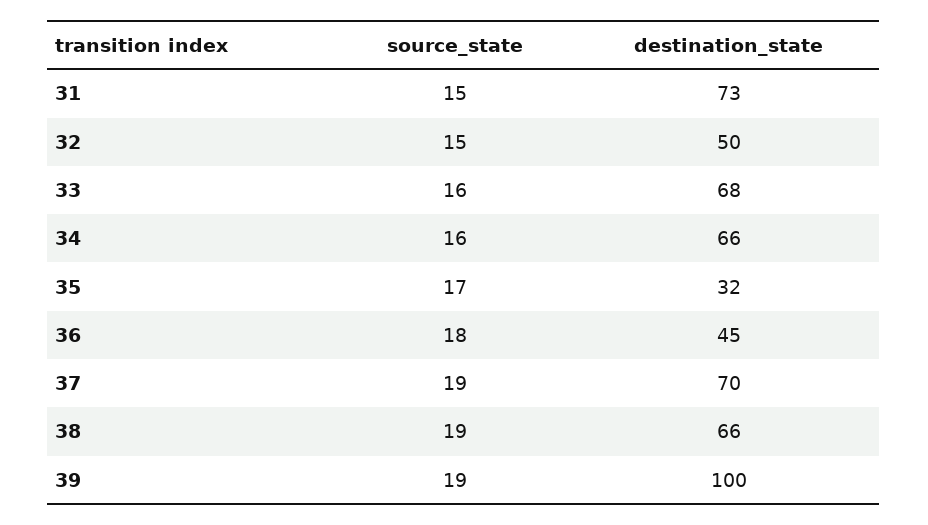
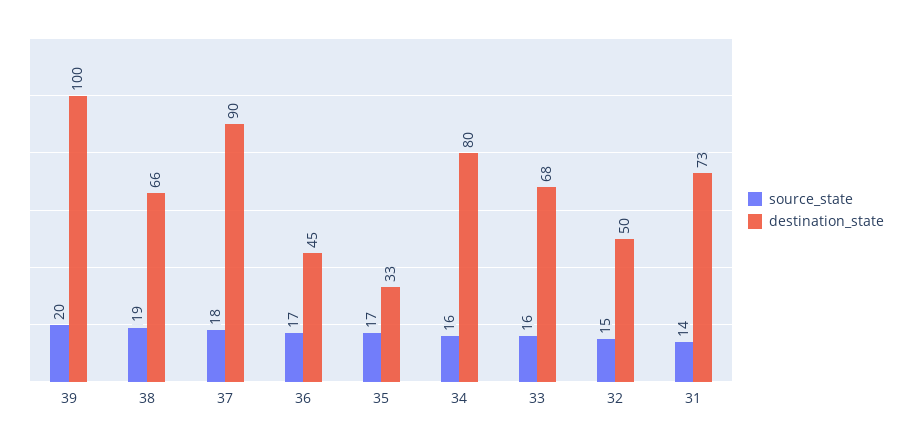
source_state, 31: 15 -> 14
destination_state, 34: 66 -> 80
destination_state, 35: 32 -> 33
source_state, 36: 18 -> 17
source_state, 37: 19 -> 18
destination_state, 37: 70 -> 90
source_state, 39: 19 -> 20

